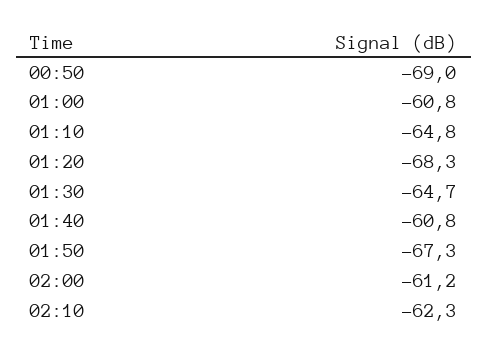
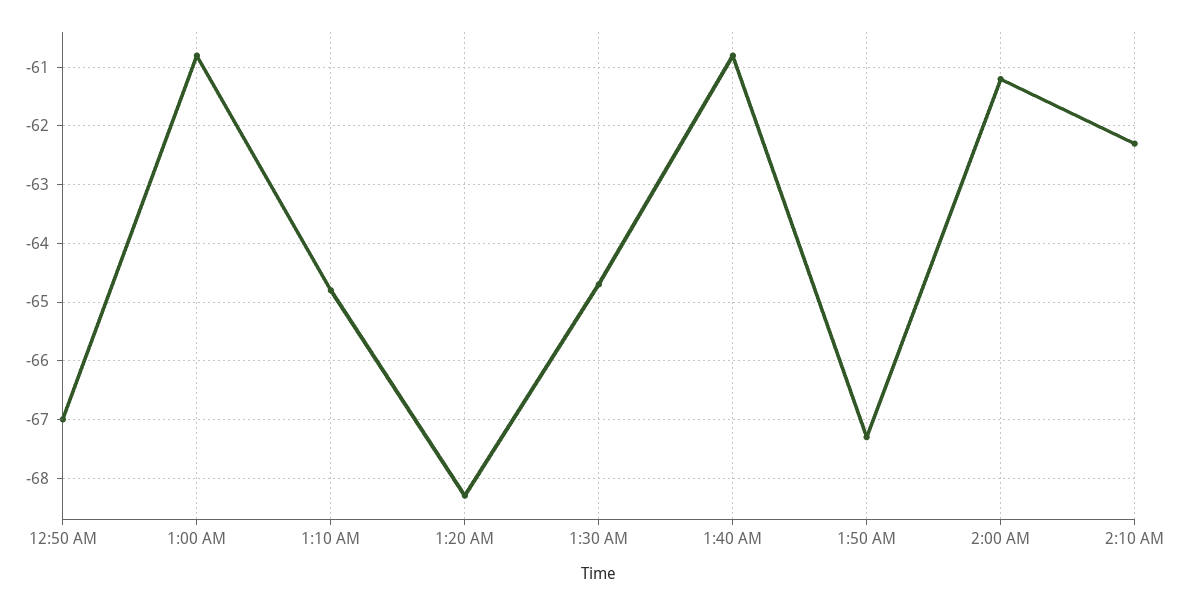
00:50: -69 -> -67

